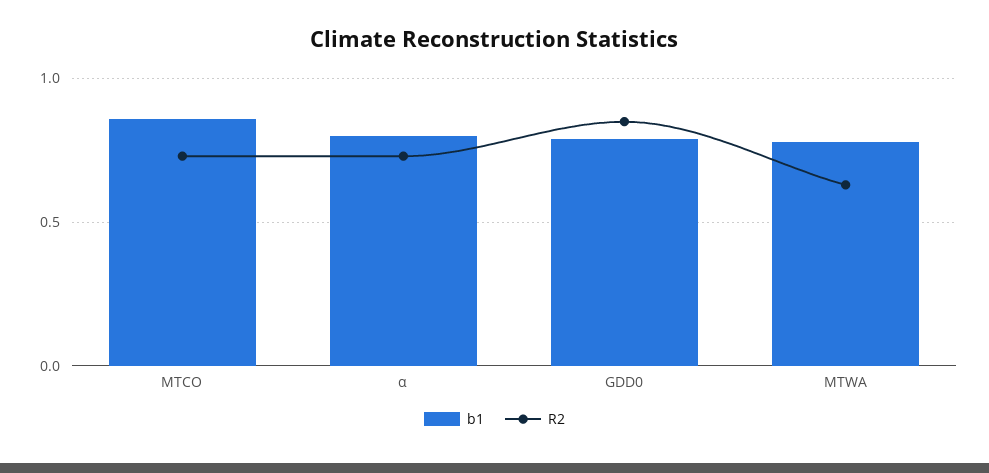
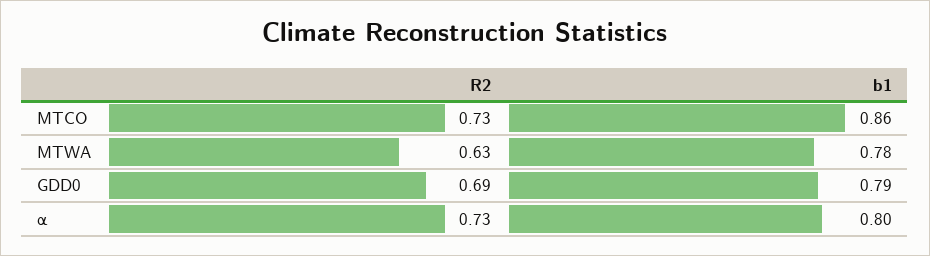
R2, GDD0: 0.85 -> 0.69

